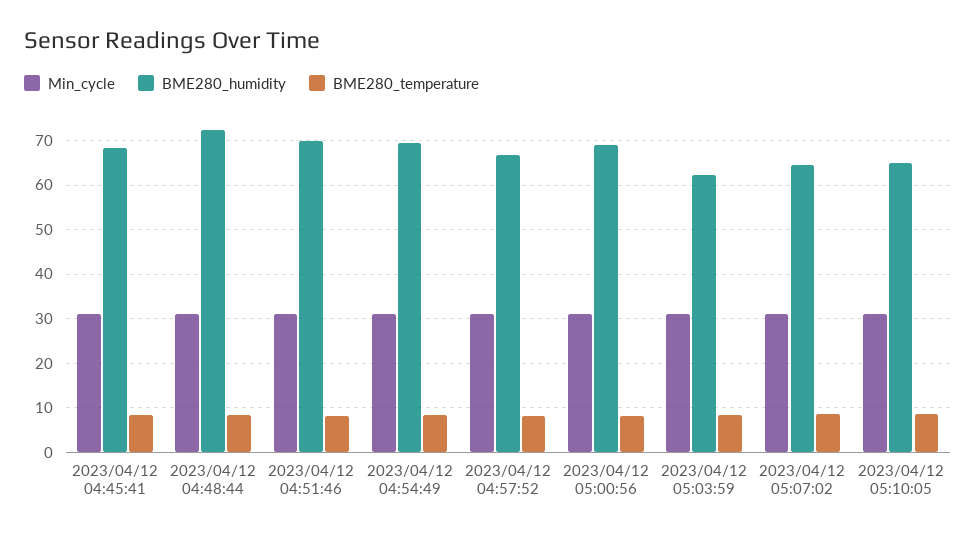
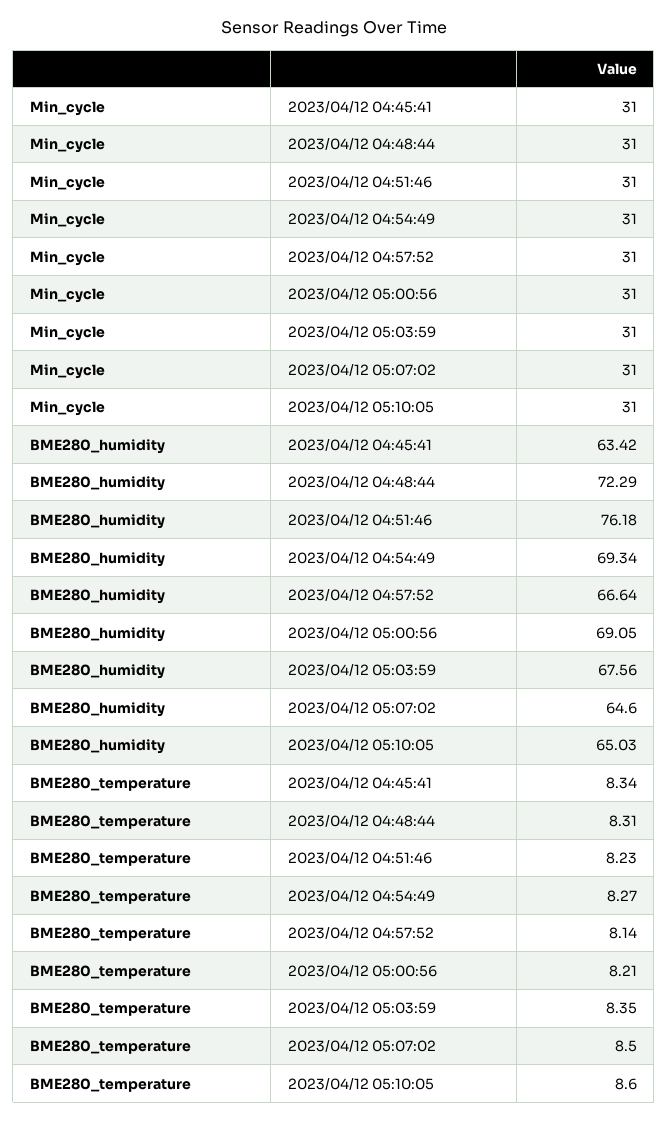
BME280_humidity, 2023/04/12 04:45:41: 68 -> 63.42
BME280_humidity, 2023/04/12 04:51:46: 70 -> 76.18
BME280_humidity, 2023/04/12 05:03:59: 62 -> 67.56

